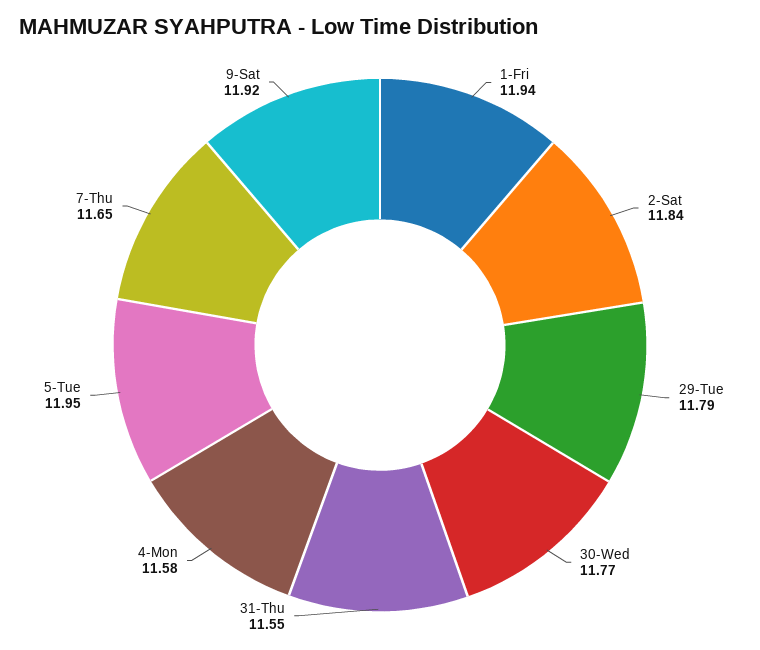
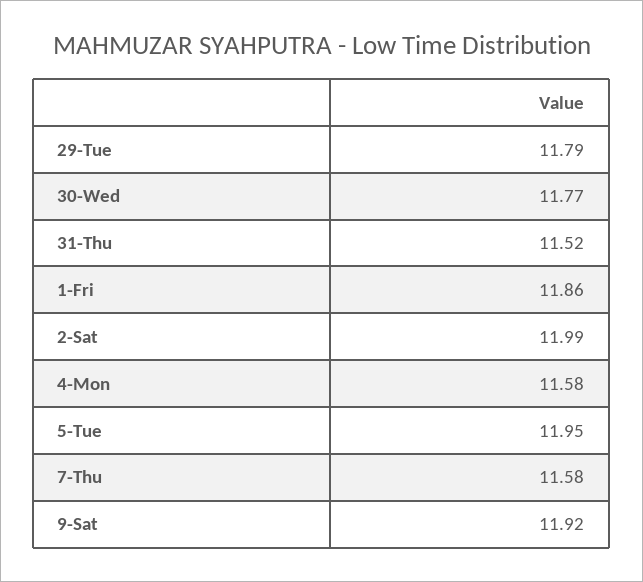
1-Fri: 11.94 -> 11.86
2-Sat: 11.84 -> 11.99
31-Thu: 11.55 -> 11.52
7-Thu: 11.65 -> 11.58

